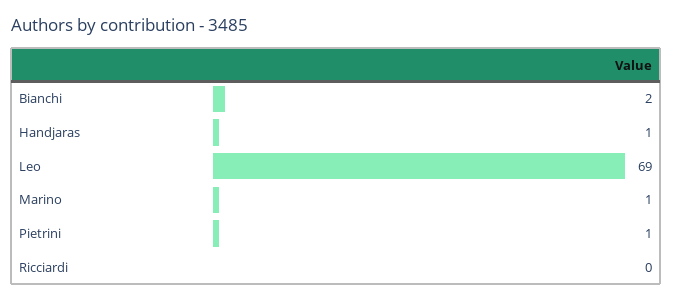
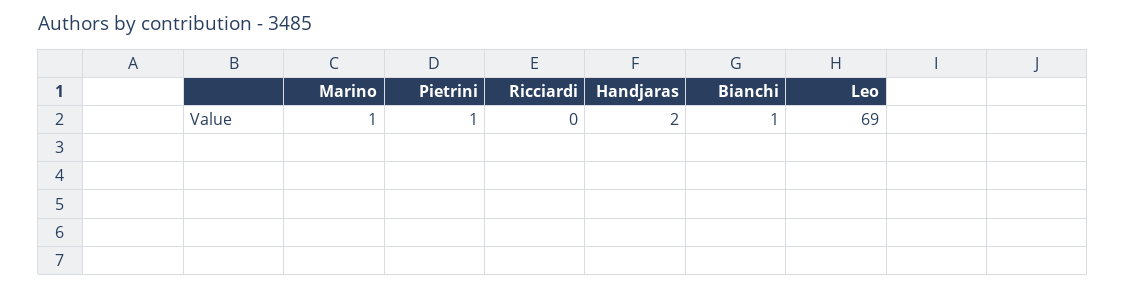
Bianchi: 2 -> 1
Handjaras: 1 -> 2

